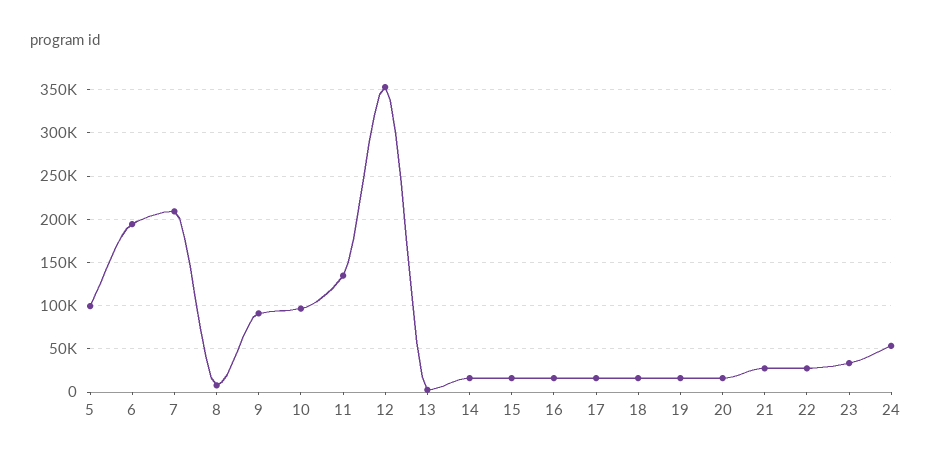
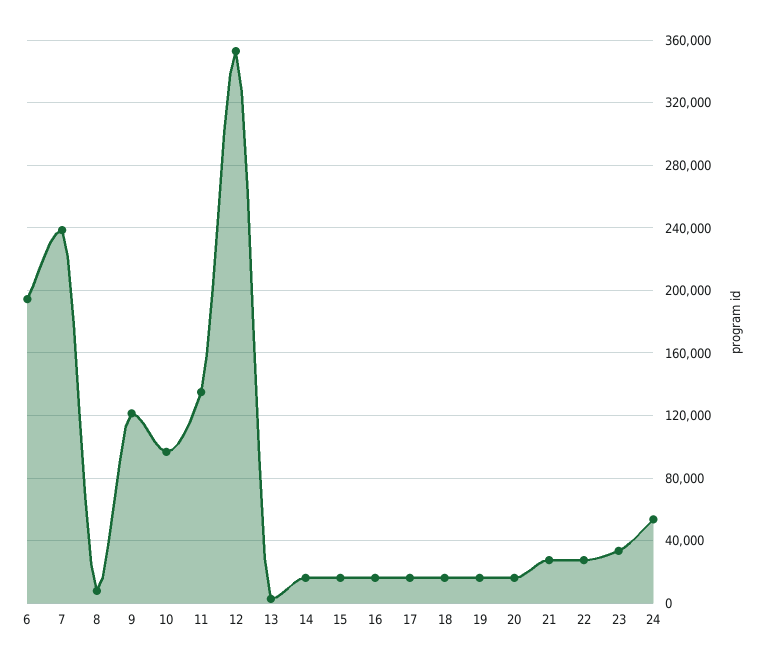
5: 100000 -> none
7: 210000 -> 240000
9: 90000 -> 120000

